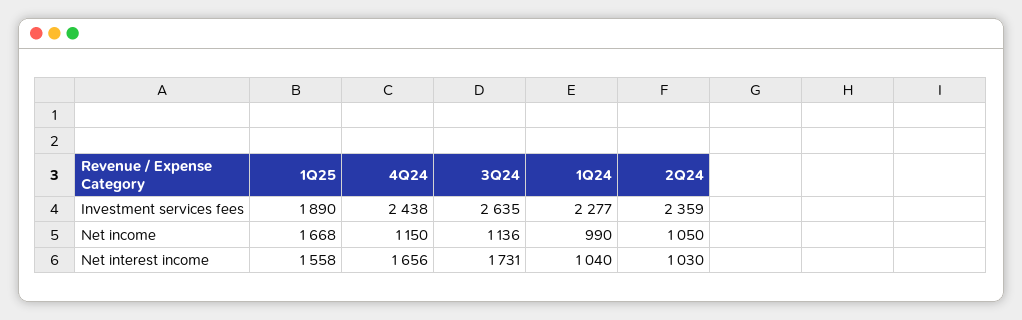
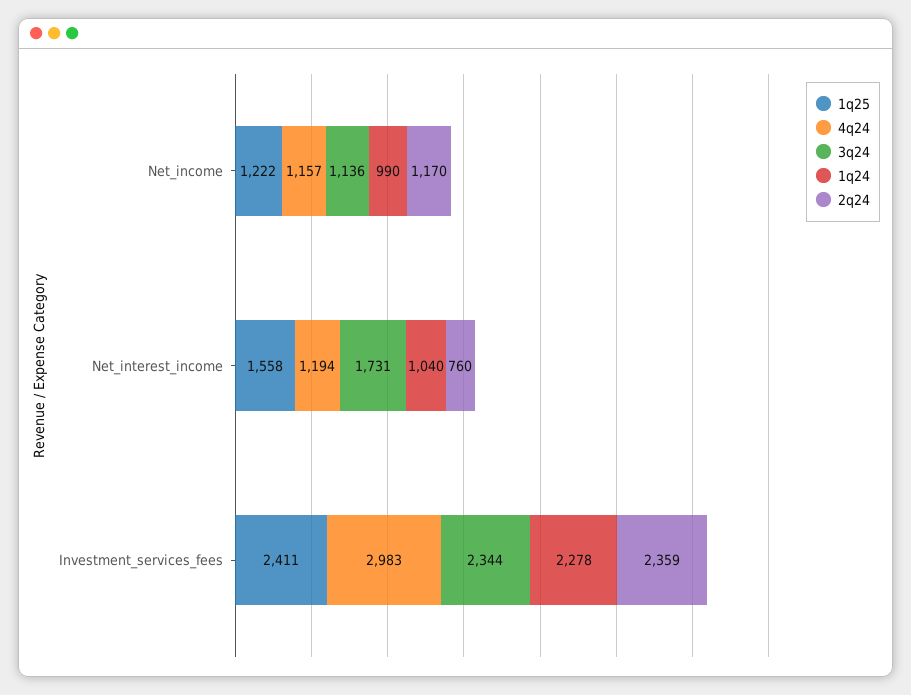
1Q25, Investment services fees: 1890 -> 2411
4Q24, Investment services fees: 2438 -> 2983
3Q24, Investment services fees: 2635 -> 2344
1Q24, Investment services fees: 2277 -> 2278
1Q25, Net income: 1668 -> 1222
4Q24, Net income: 1150 -> 1157
2Q24, Net income: 1050 -> 1170
4Q24, Net interest income: 1656 -> 1194
2Q24, Net interest income: 1030 -> 760

